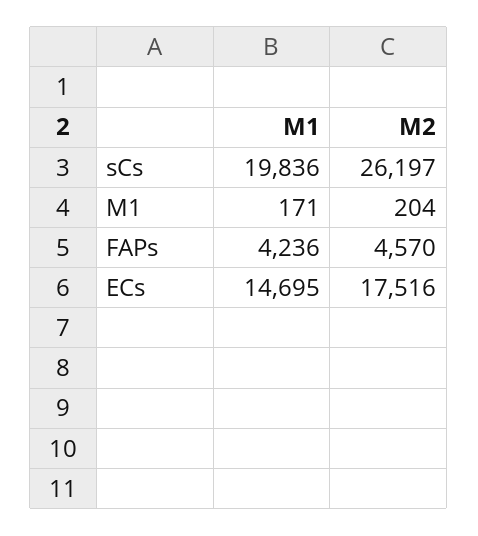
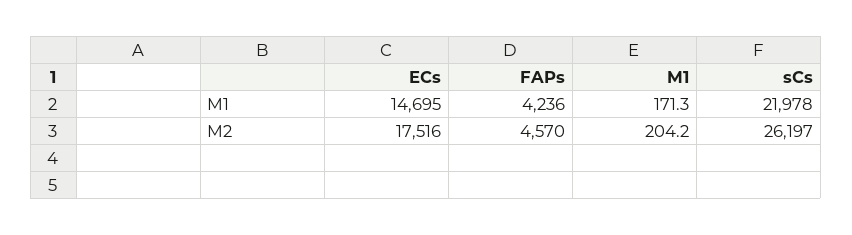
M1, sCs: 19836 -> 21978

